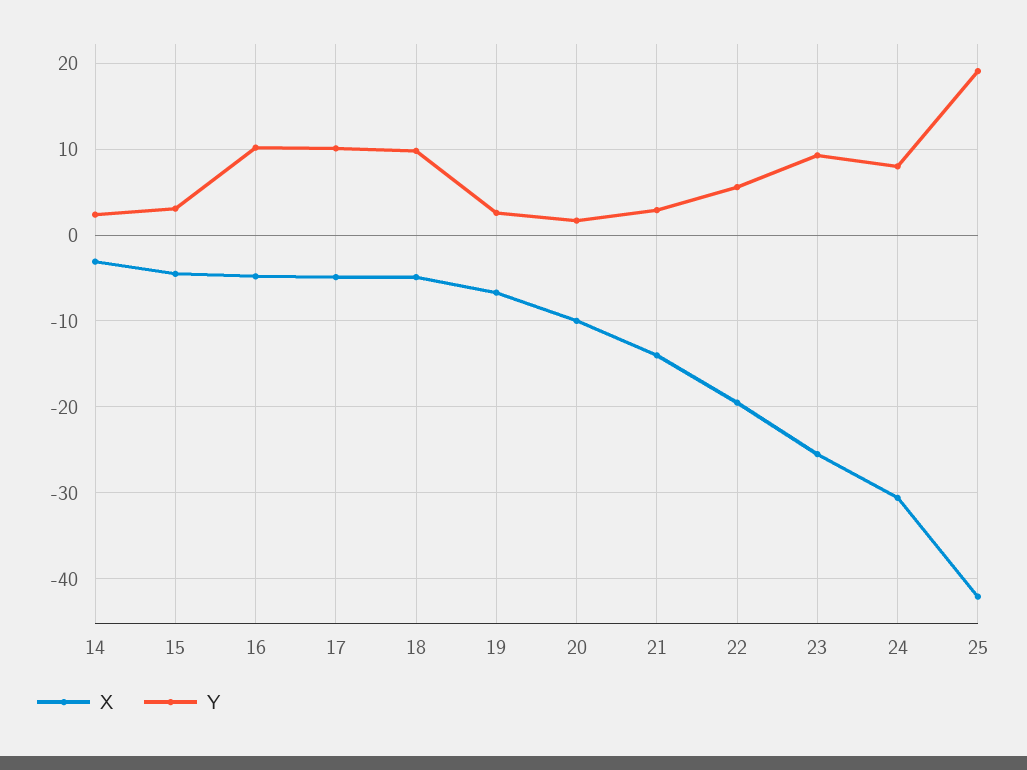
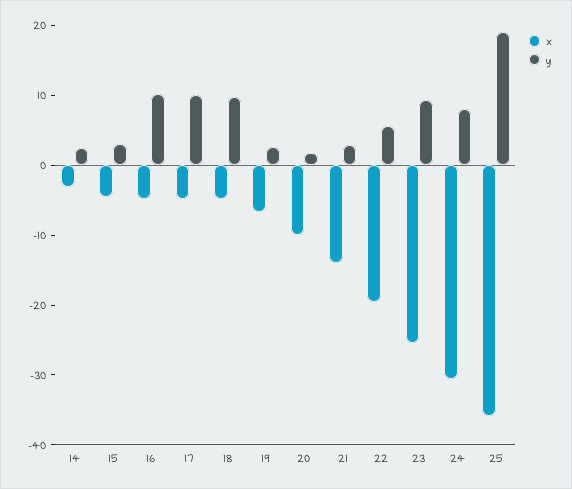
X, 25: -42 -> -36

